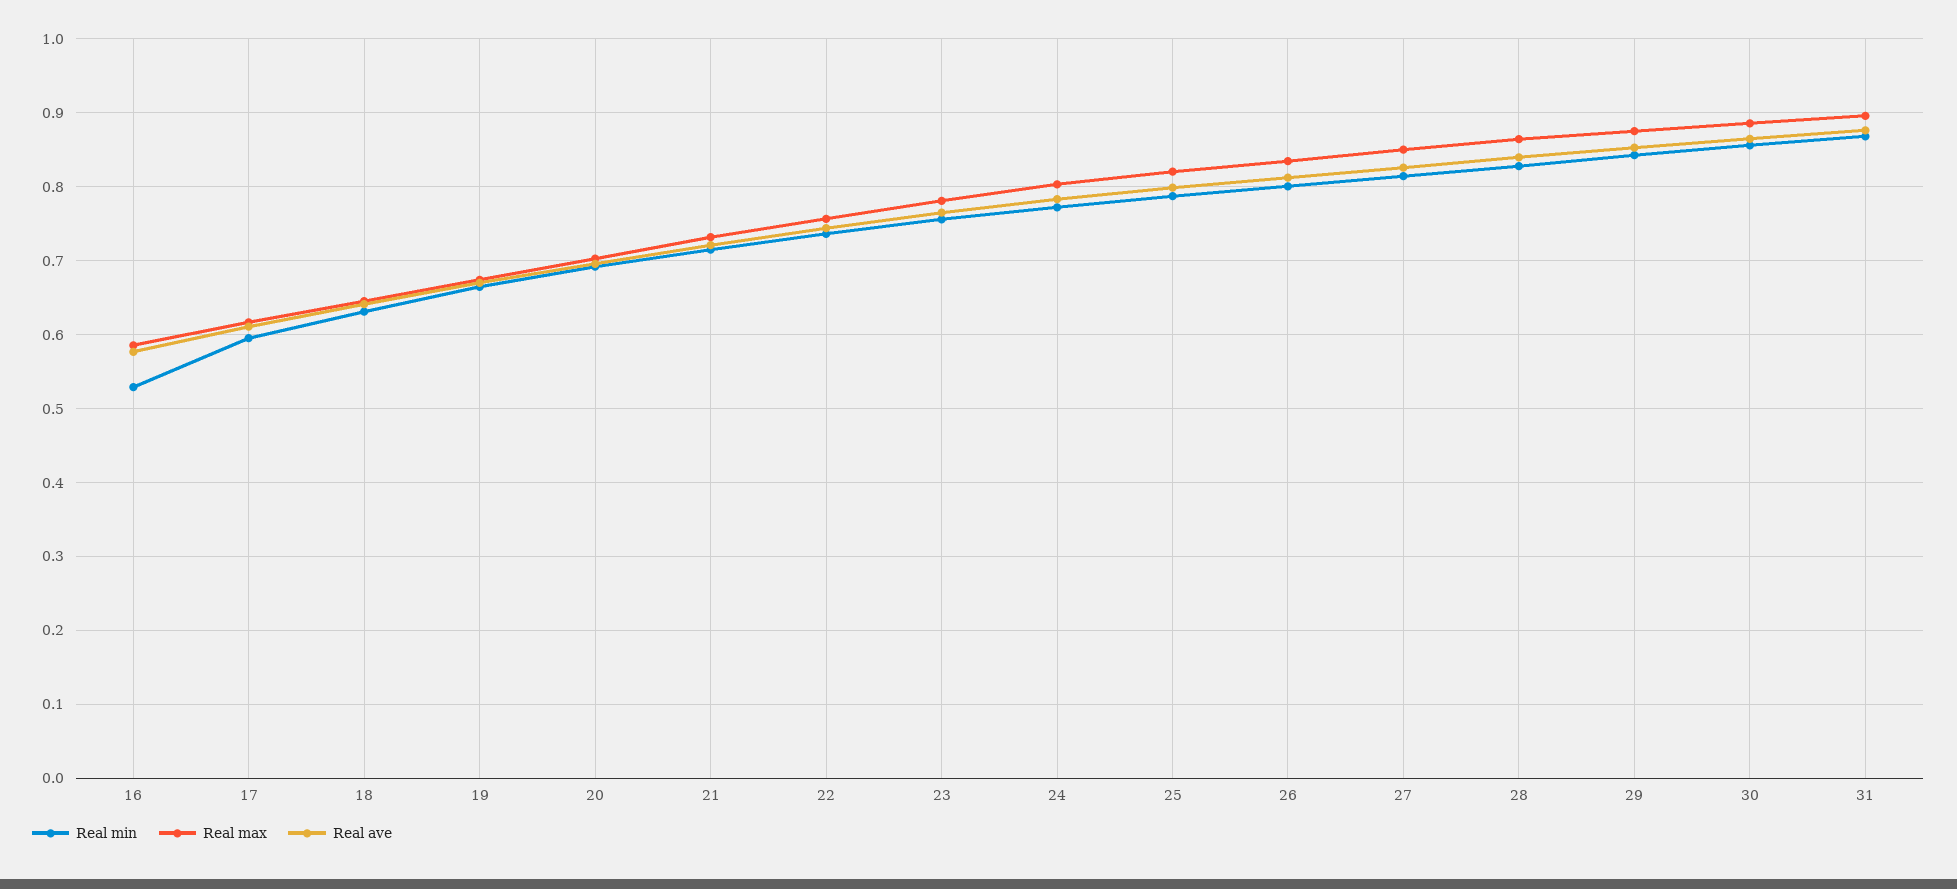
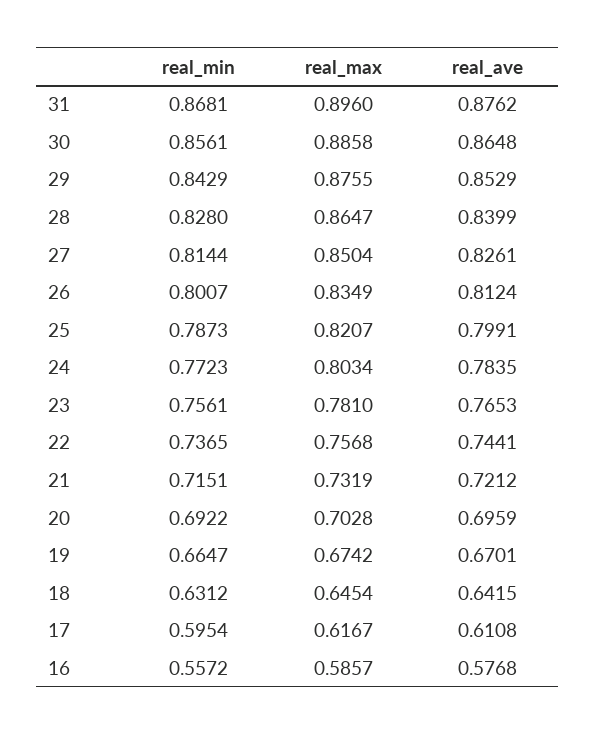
Real min, 16: 0.53 -> 0.5572

